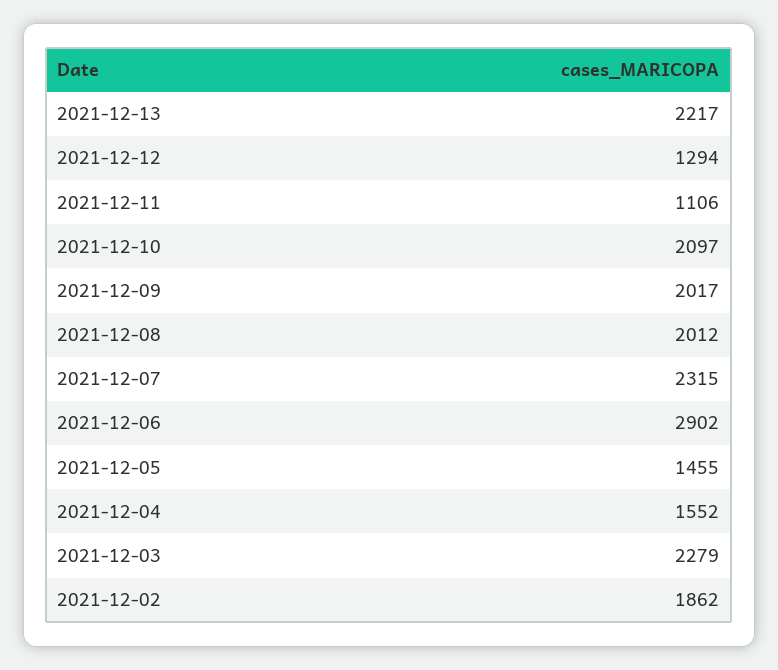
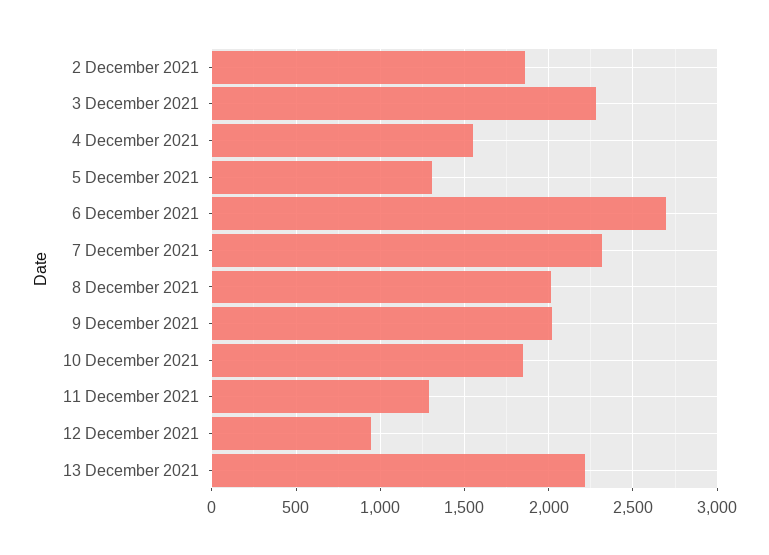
2021-12-12: 1294 -> 950
2021-12-11: 1106 -> 1300
2021-12-10: 2097 -> 1850
2021-12-06: 2902 -> 2700
2021-12-05: 1455 -> 1300

